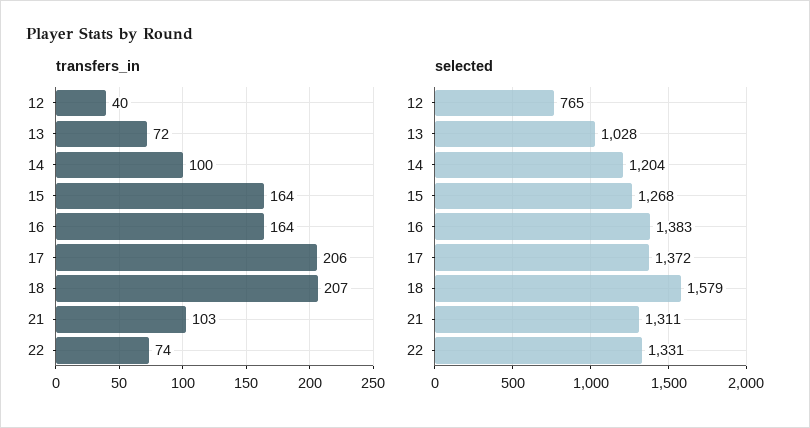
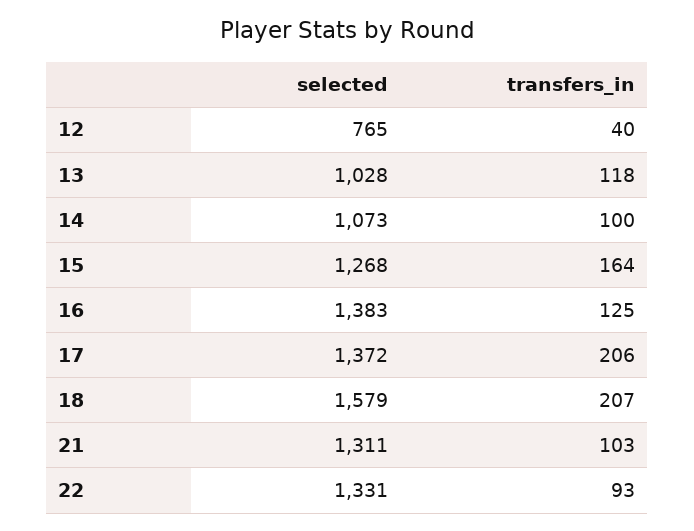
transfers_in, 13: 72 -> 118
transfers_in, 16: 164 -> 125
transfers_in, 22: 74 -> 93
selected, 14: 1204 -> 1073

